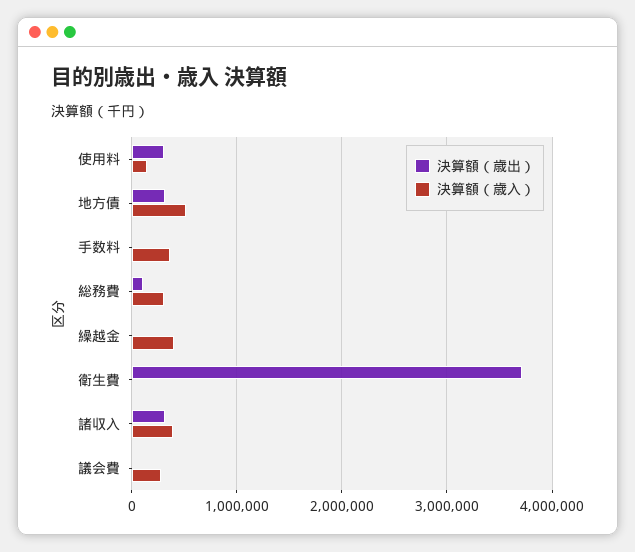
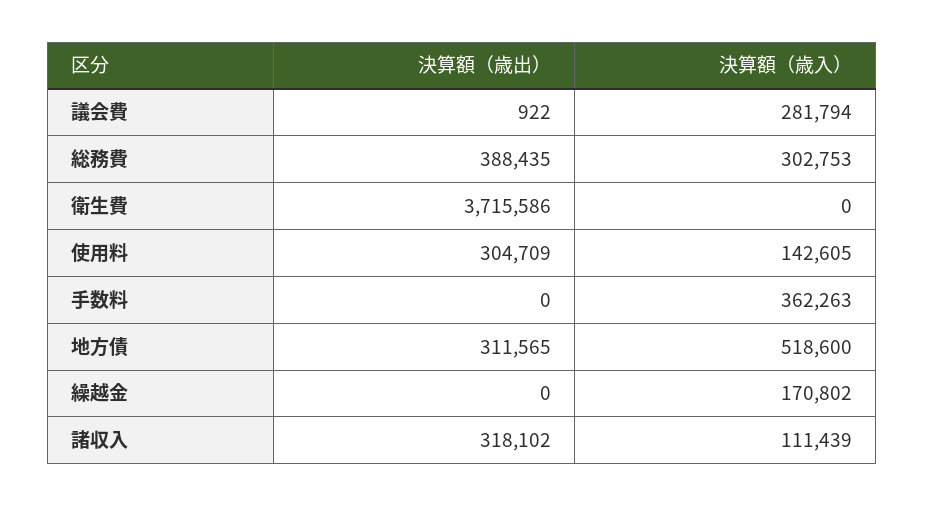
決算額（歳出）, 総務費: 100000 -> 388435
決算額（歳入）, 繰越金: 400000 -> 170802
決算額（歳入）, 諸収入: 400000 -> 111439

